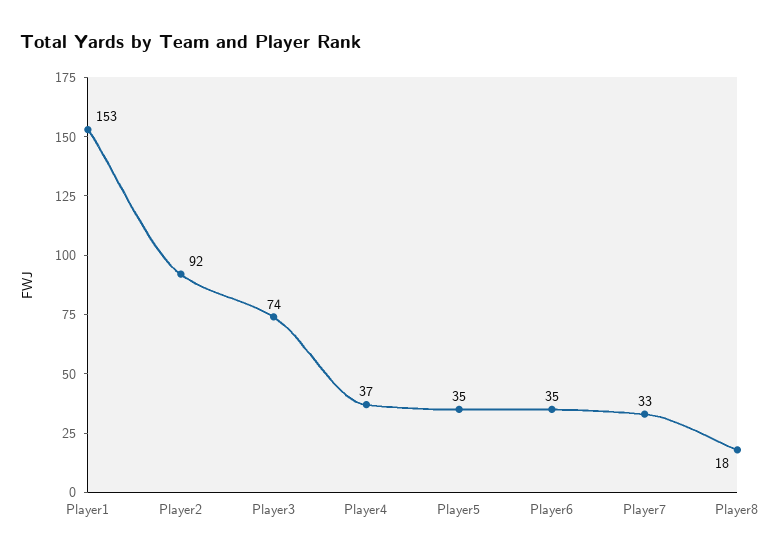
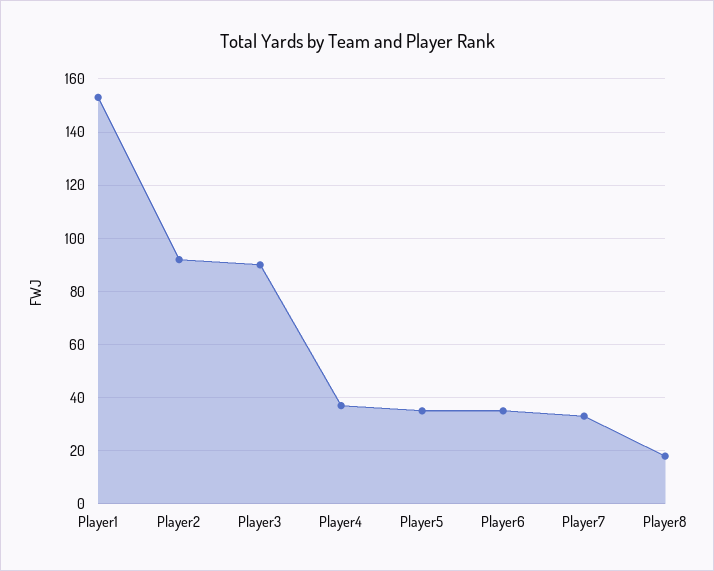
Player3: 74 -> 90

